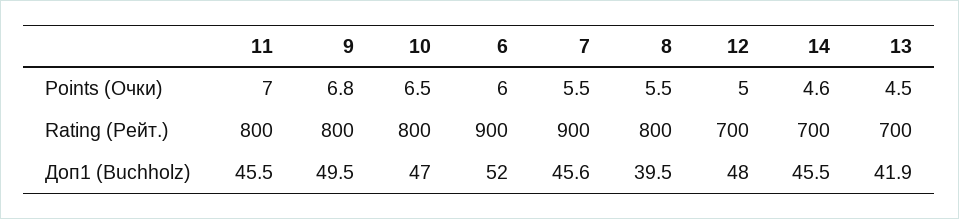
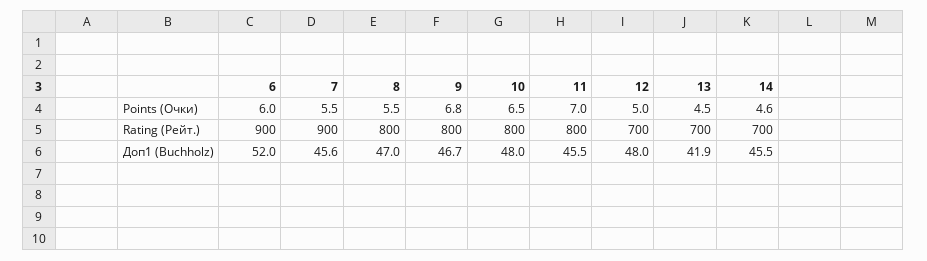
9, Доп1 (Buchholz): 49.5 -> 46.7
10, Доп1 (Buchholz): 47 -> 48
8, Доп1 (Buchholz): 39.5 -> 47

